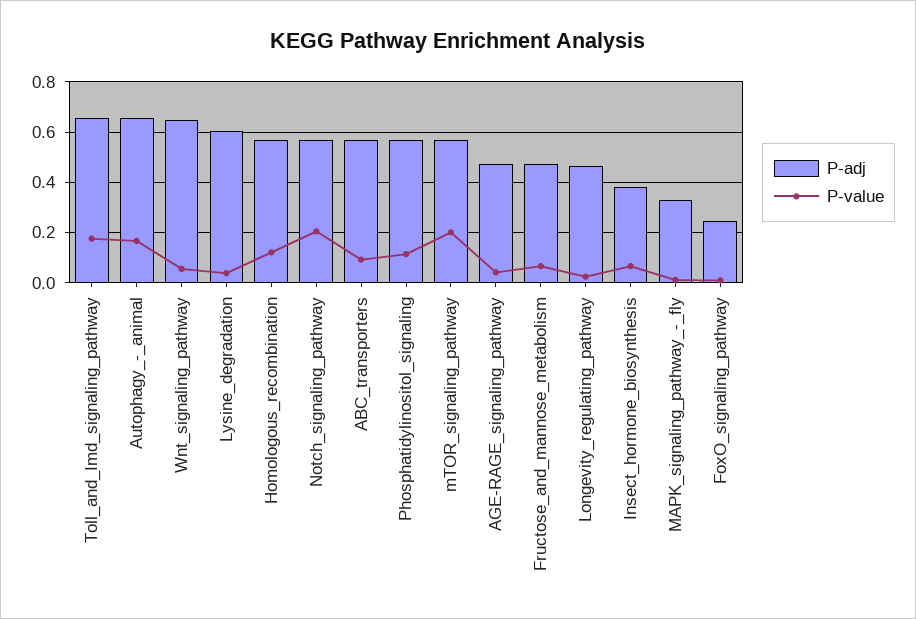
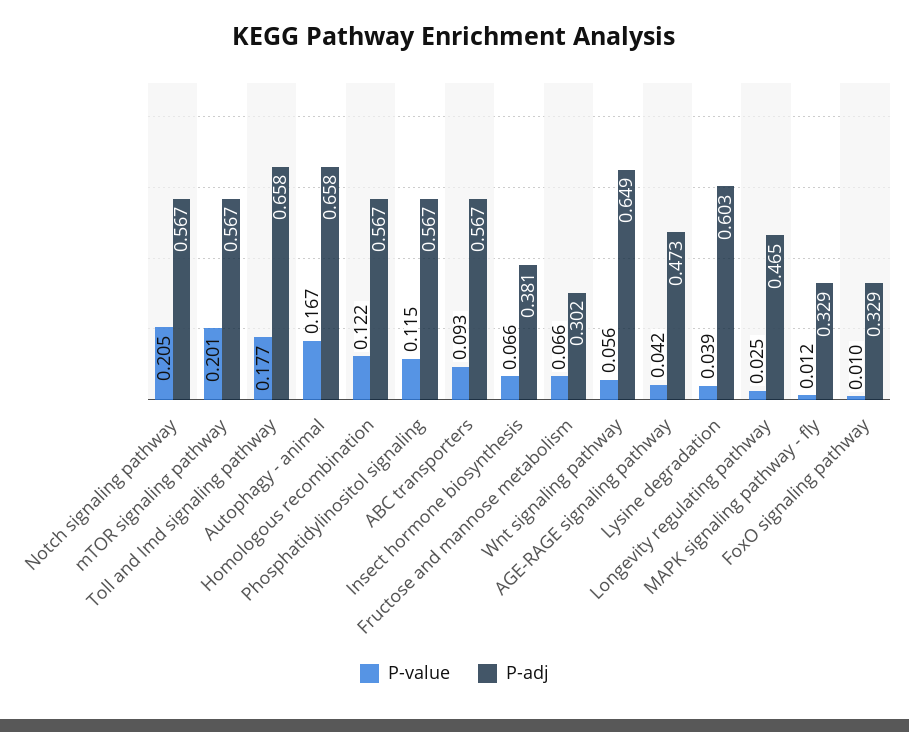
P-adj, Fructose_and_mannose_metabolism: 0.475 -> 0.302
P-adj, FoxO_signaling_pathway: 0.25 -> 0.329

